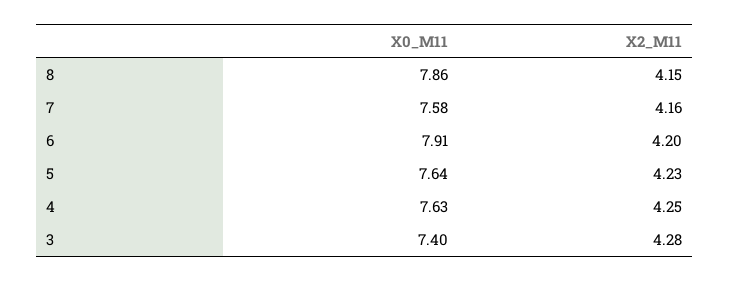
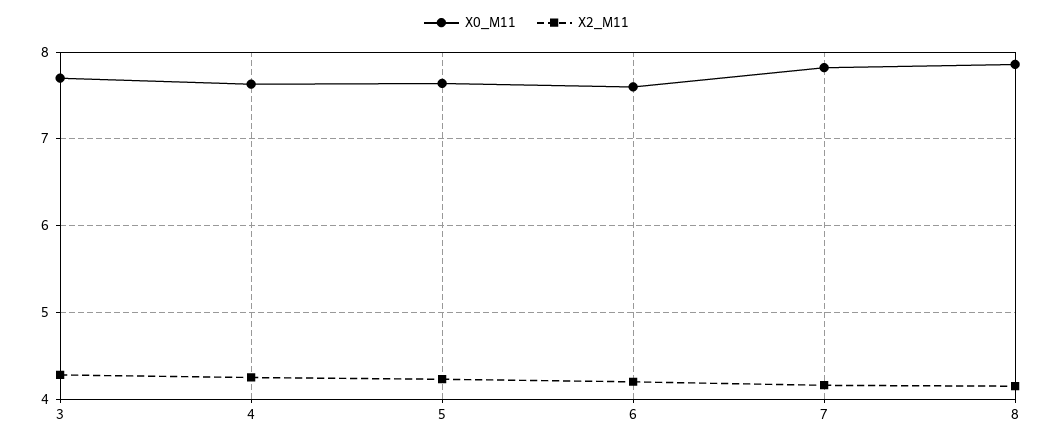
X0_M11, 7: 7.58 -> 7.8
X0_M11, 6: 7.91 -> 7.6
X0_M11, 3: 7.4 -> 7.7

